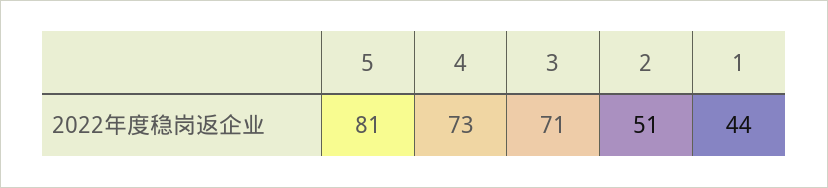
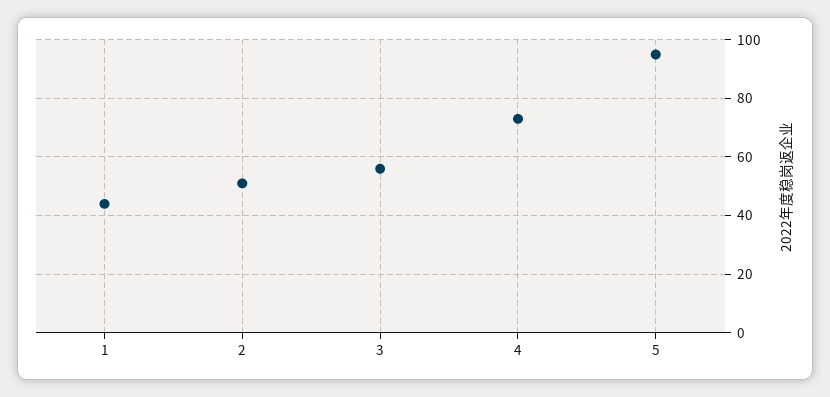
5: 81 -> 95
3: 71 -> 55

